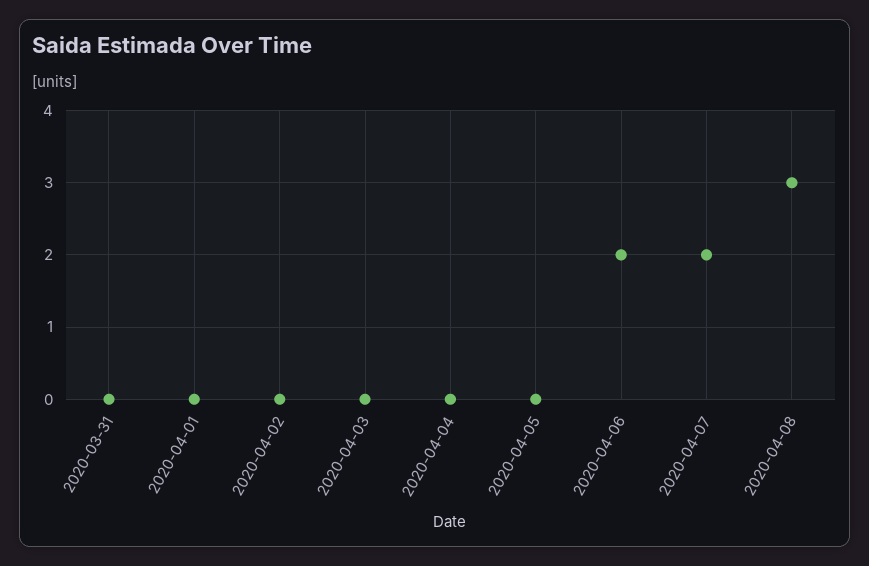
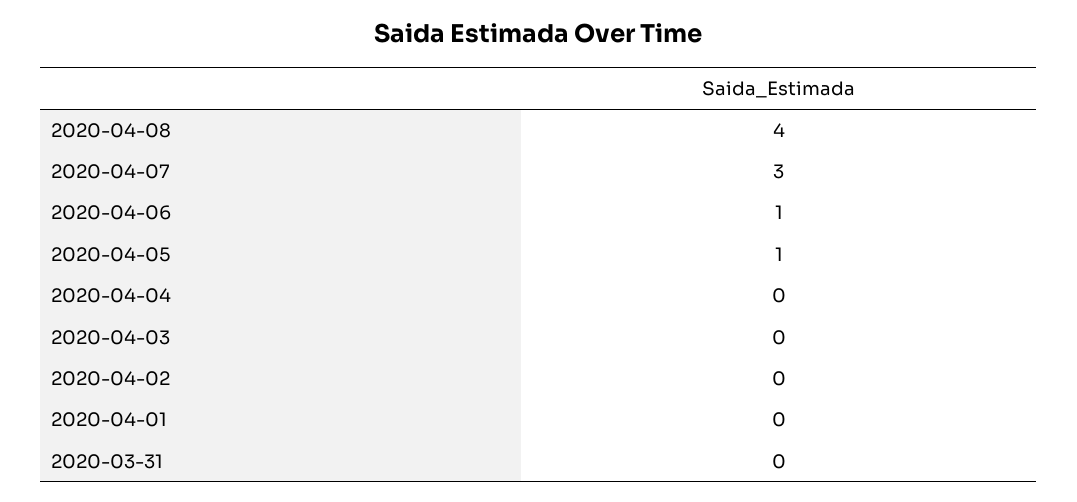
2020-04-05: 0 -> 1
2020-04-06: 2 -> 1
2020-04-07: 2 -> 3
2020-04-08: 3 -> 4

